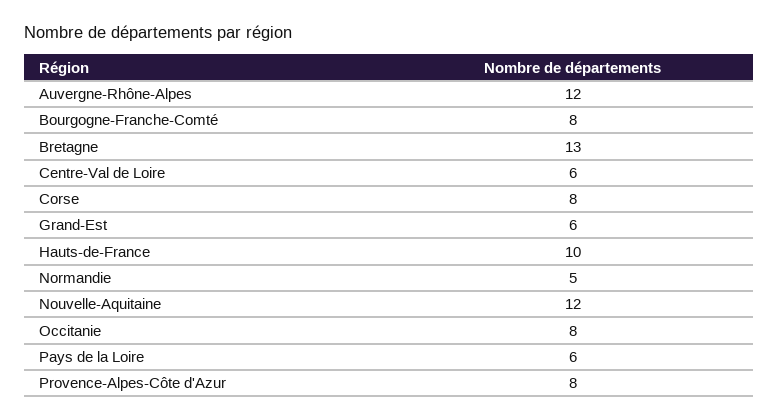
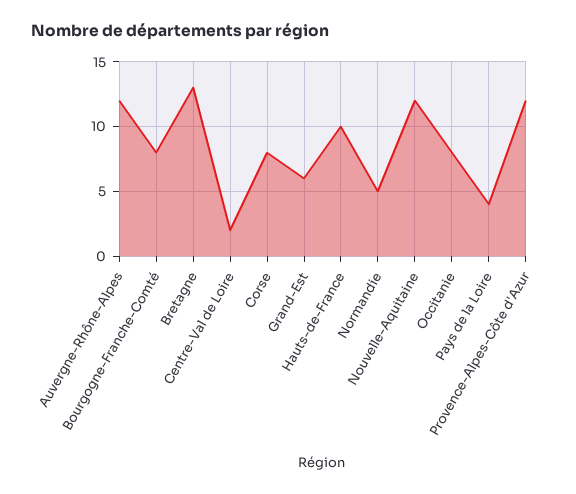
Centre-Val de Loire: 6 -> 2
Pays de la Loire: 6 -> 4
Provence-Alpes-Côte d'Azur: 8 -> 12

